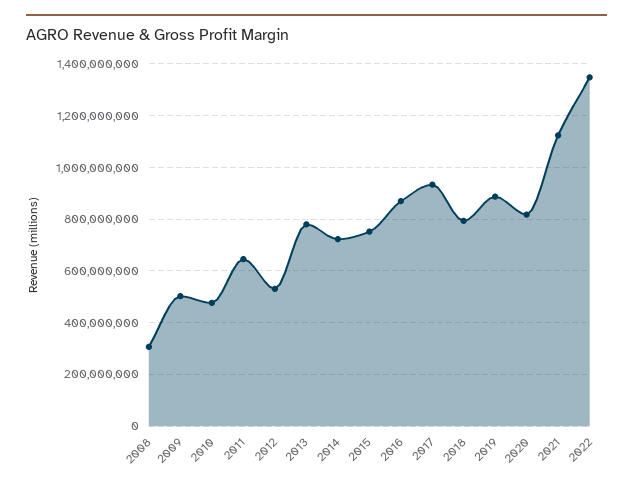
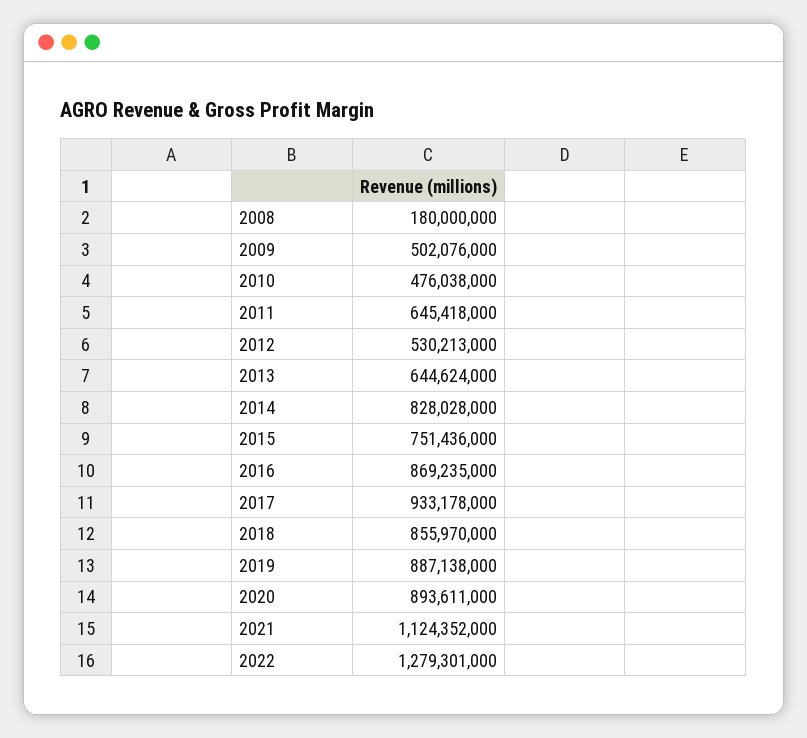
2008: 300000000 -> 180000000
2013: 775000000 -> 644624000
2014: 725000000 -> 828028000
2018: 800000000 -> 855970000
2020: 825000000 -> 893611000
2022: 1350000000 -> 1279301000

